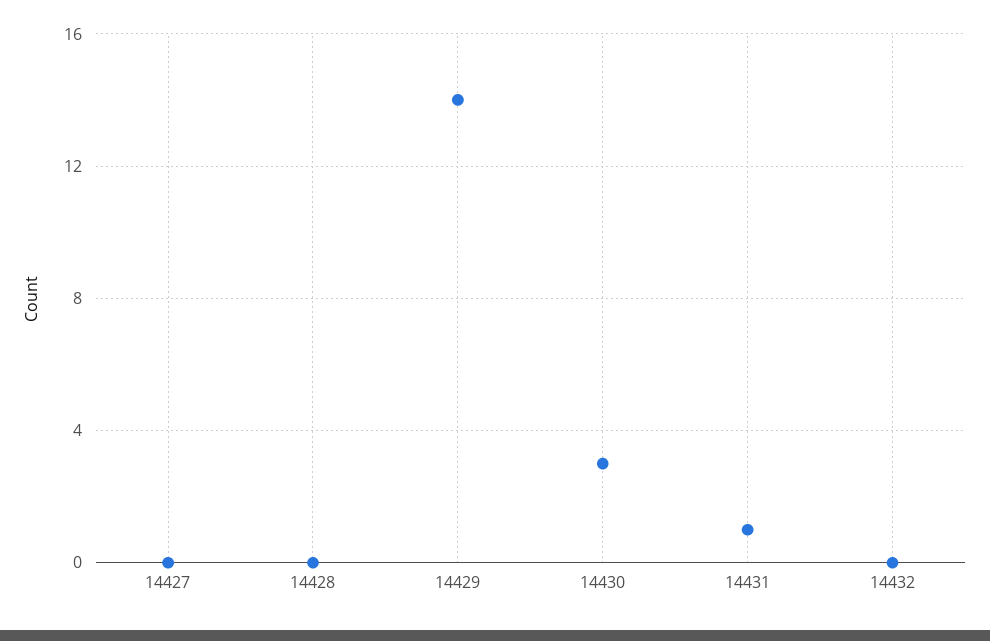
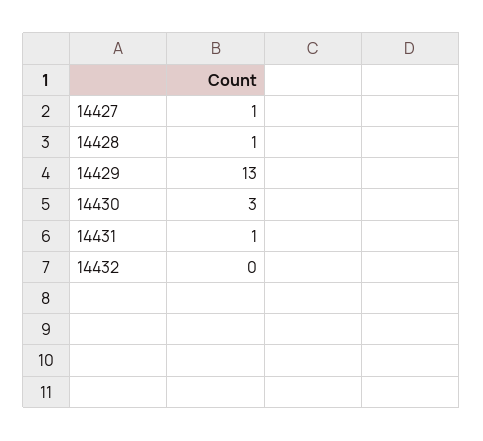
14427: 0 -> 1
14428: 0 -> 1
14429: 14 -> 13

